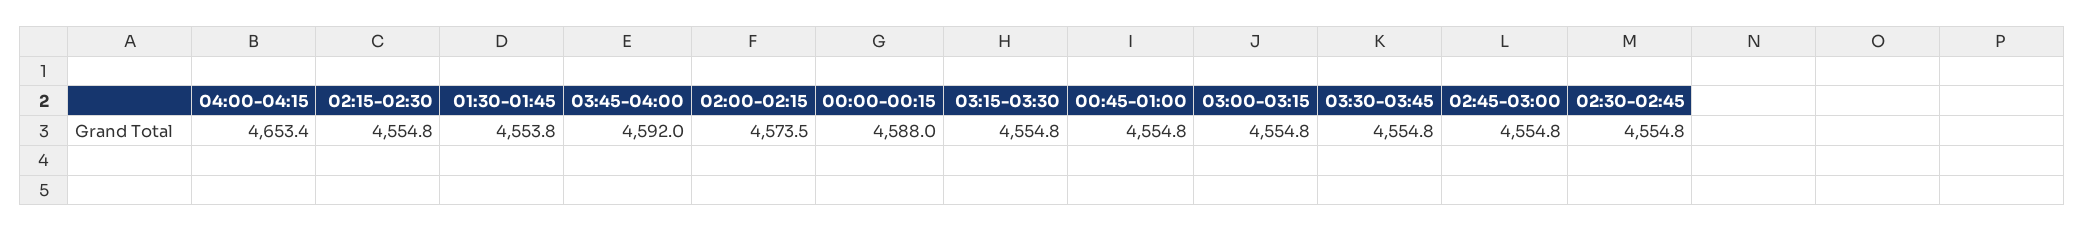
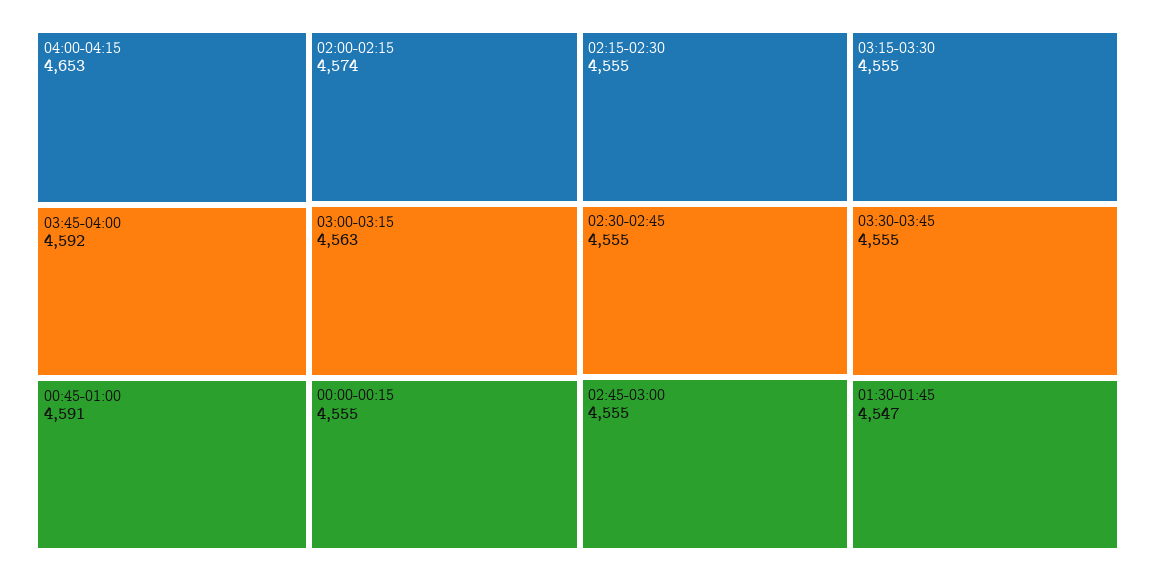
01:30-01:45: 4553.8 -> 4547
00:00-00:15: 4588 -> 4555
00:45-01:00: 4554.8 -> 4591
03:00-03:15: 4554.8 -> 4563

